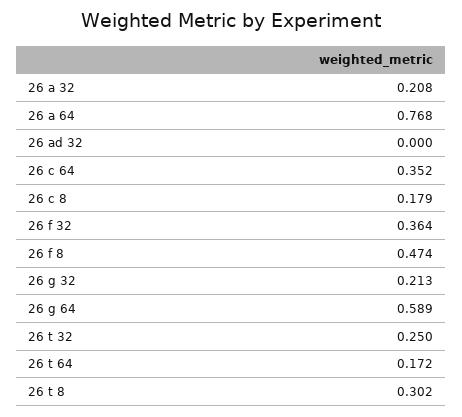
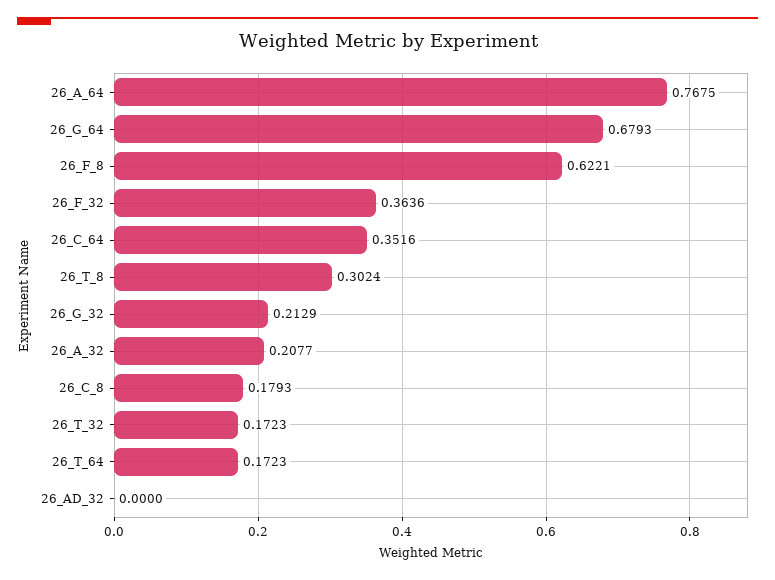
26 f 8: 0.474 -> 0.6221
26 g 64: 0.589 -> 0.6793
26 t 32: 0.25 -> 0.1723

